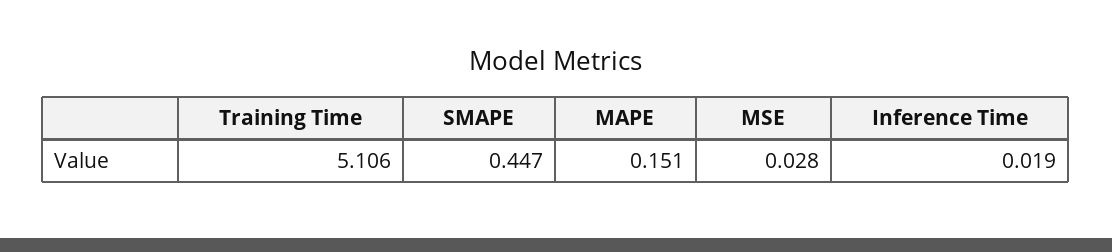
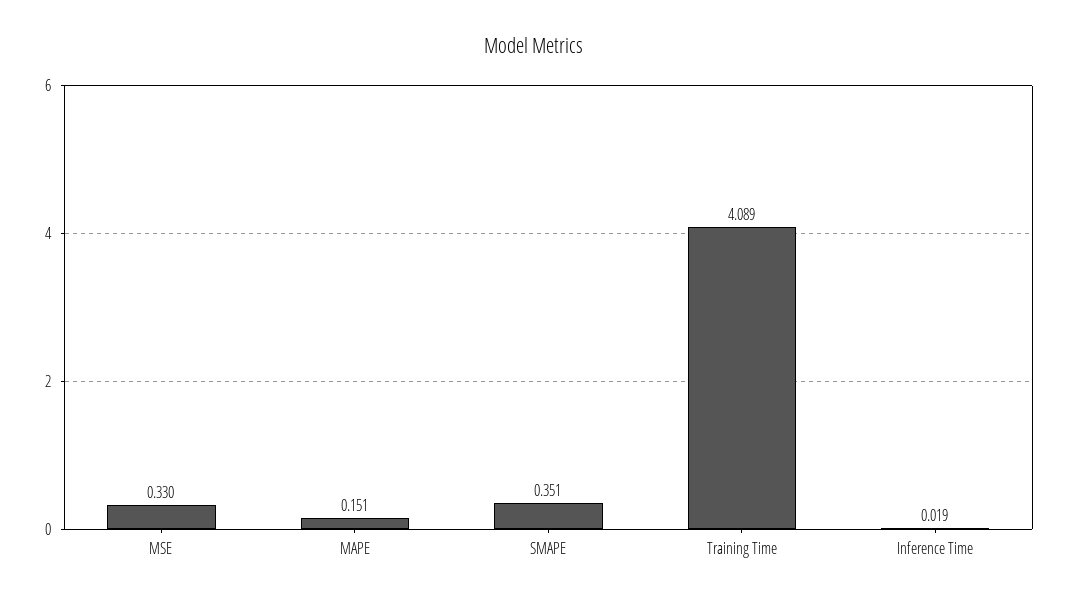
Training Time: 5.106 -> 4.089
SMAPE: 0.447 -> 0.351
MSE: 0.028 -> 0.33

